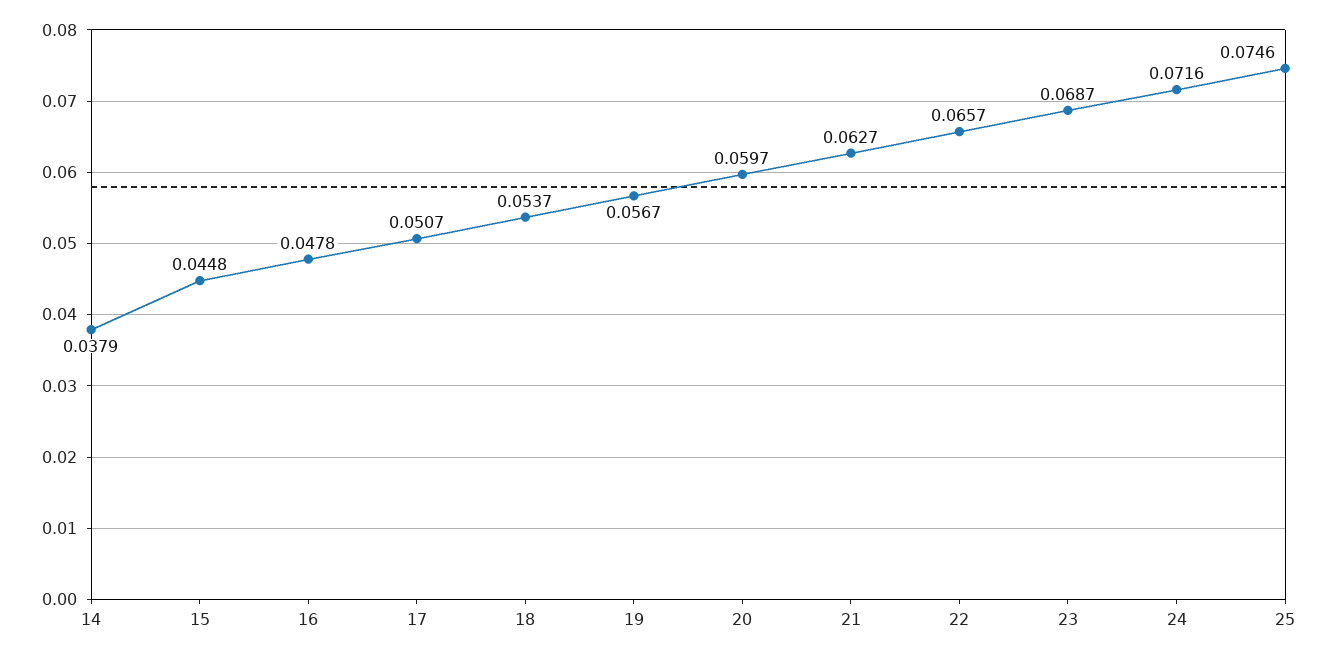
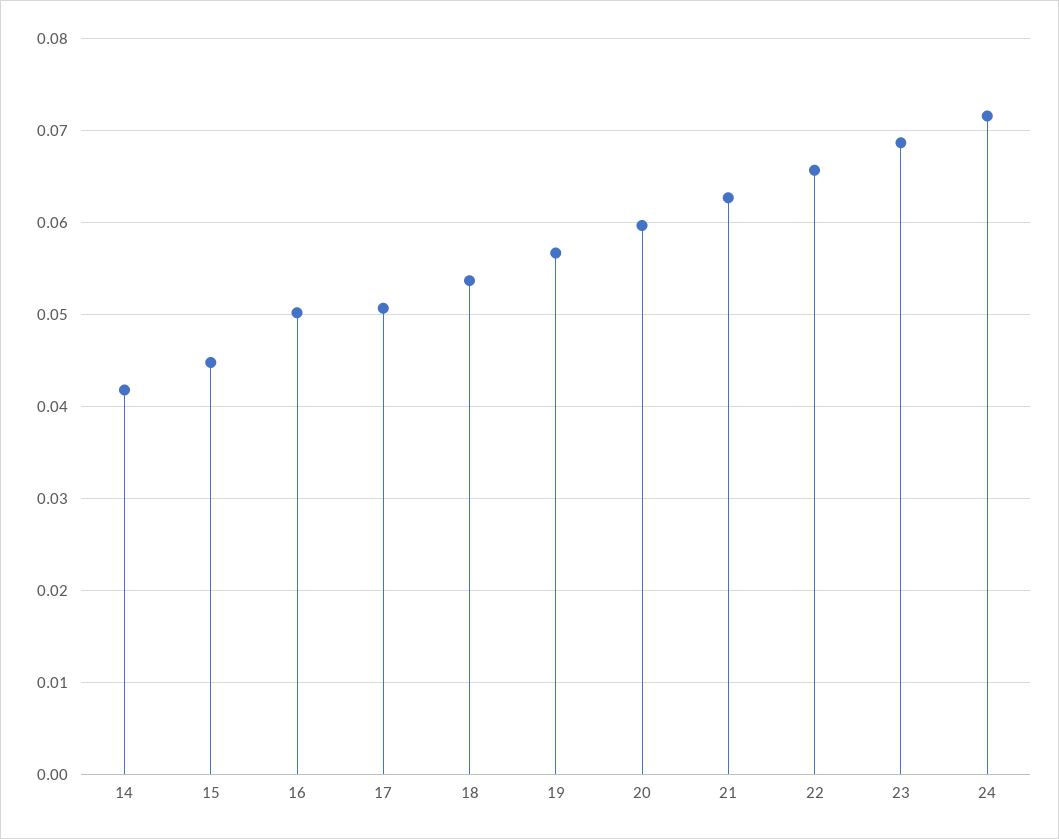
14: 0.0379 -> 0.042
16: 0.0478 -> 0.05
25: 0.0746 -> none

